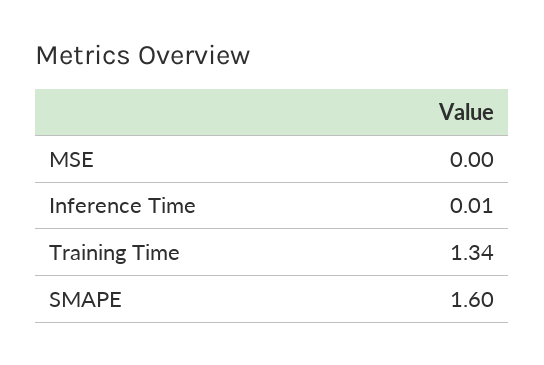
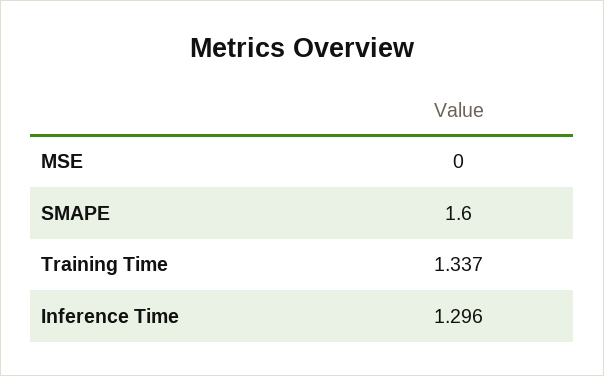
Inference Time: 0.01 -> 1.296

